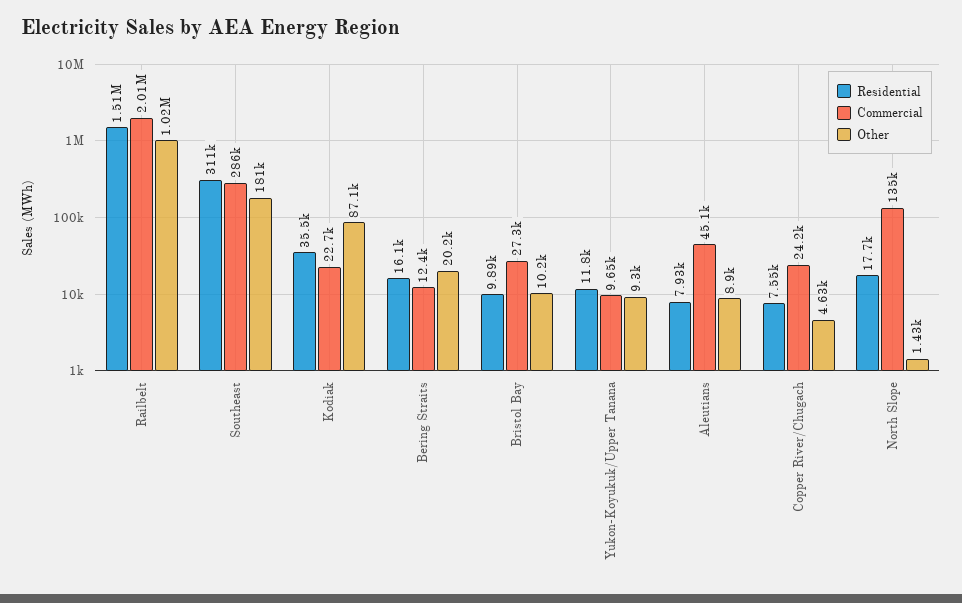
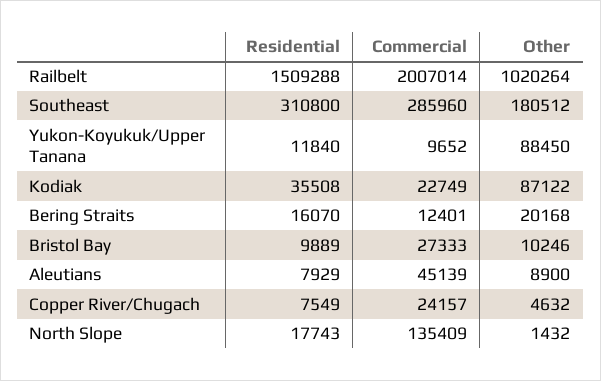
Other, Yukon-Koyukuk/Upper Tanana: 9300 -> 88450

